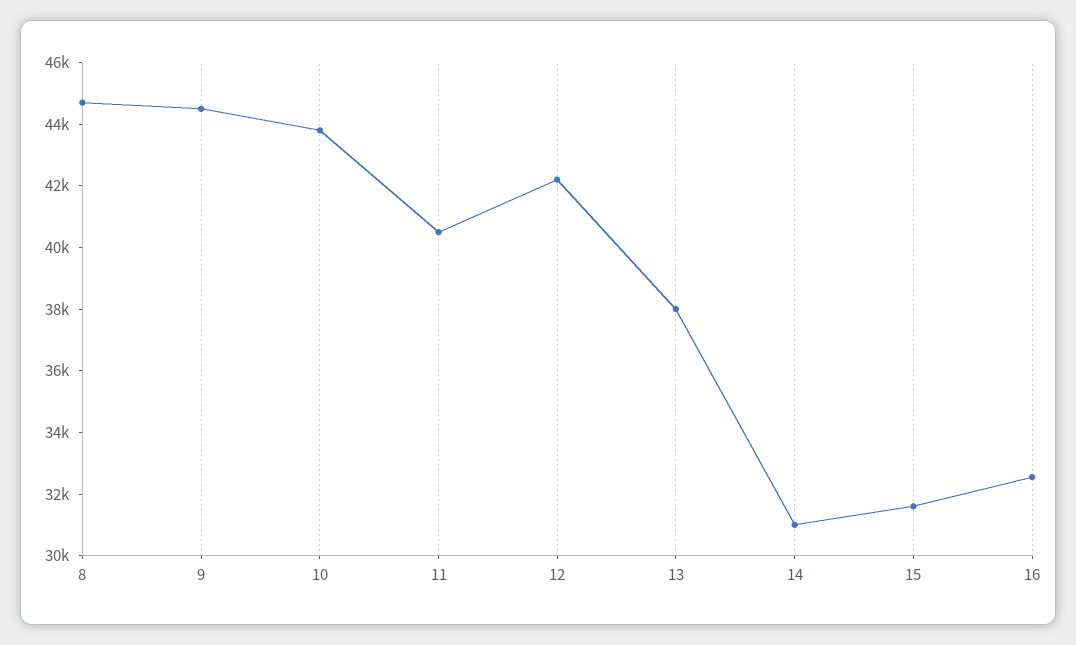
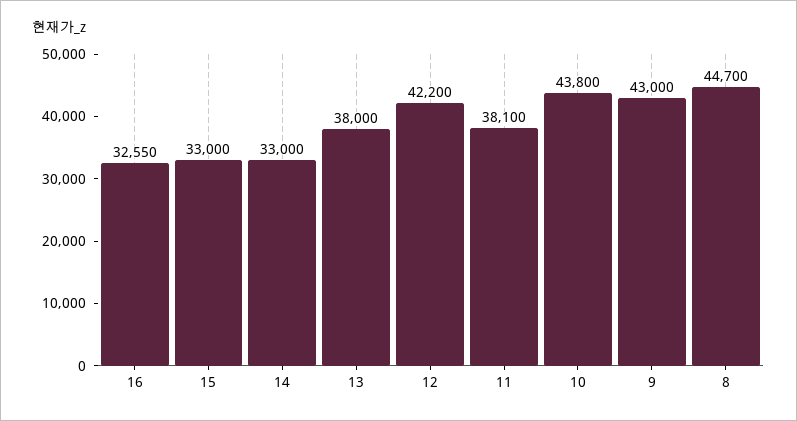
9: 44500 -> 43000
11: 40500 -> 38100
14: 31000 -> 33000
15: 31500 -> 33000

